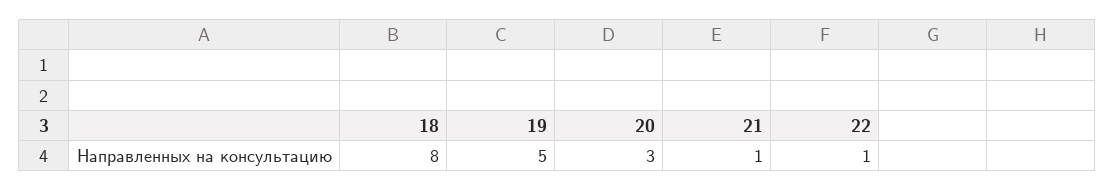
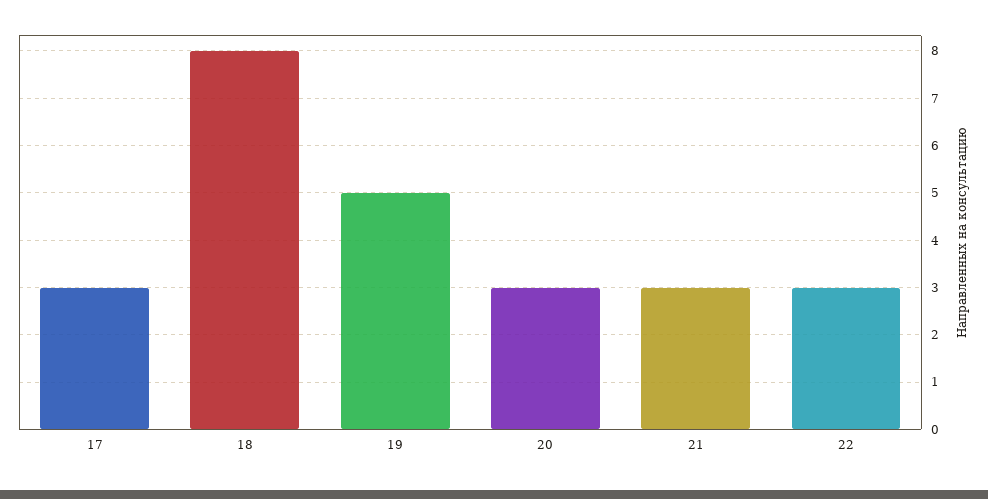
21: 1 -> 3
22: 1 -> 3
17: none -> 3

